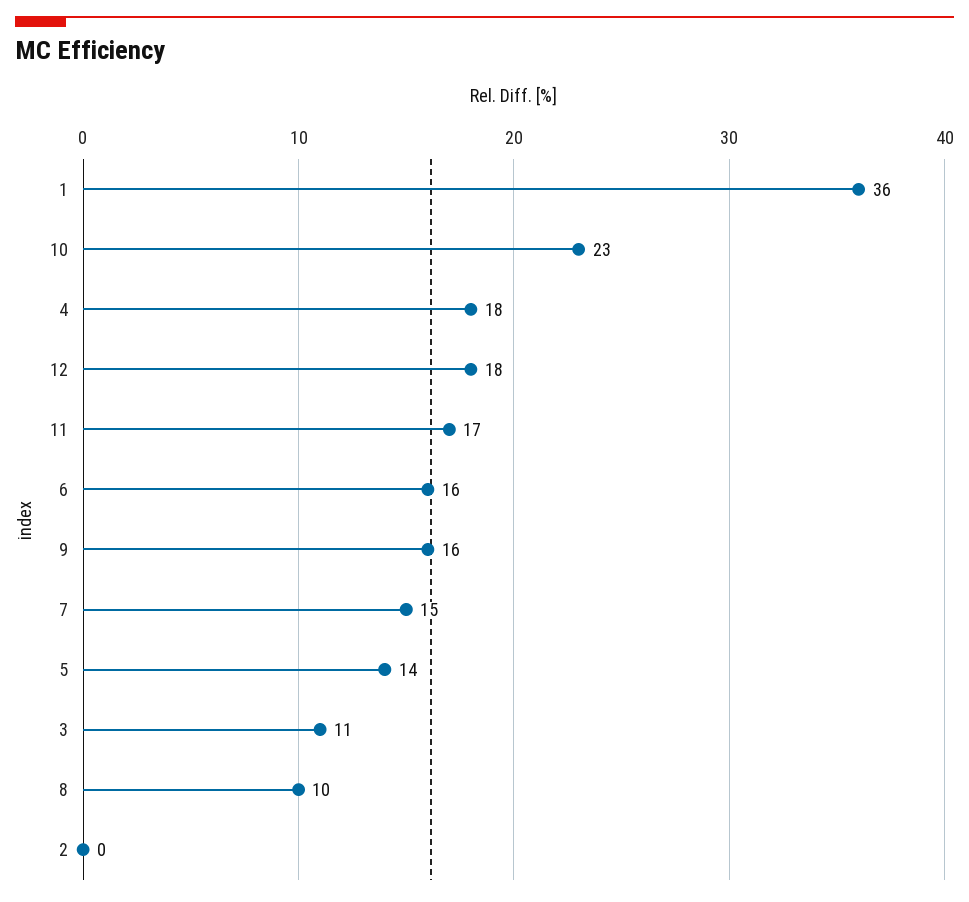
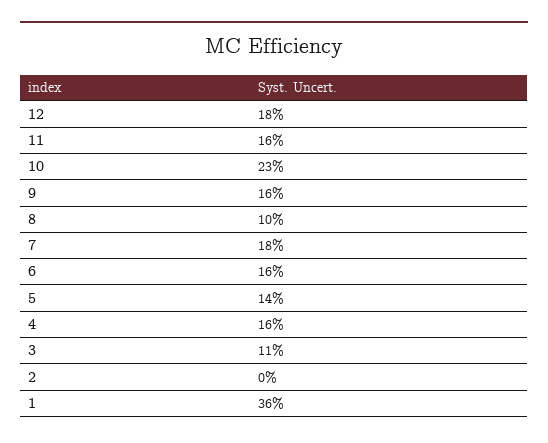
4: 18 -> 16
11: 17 -> 16
7: 15 -> 18

